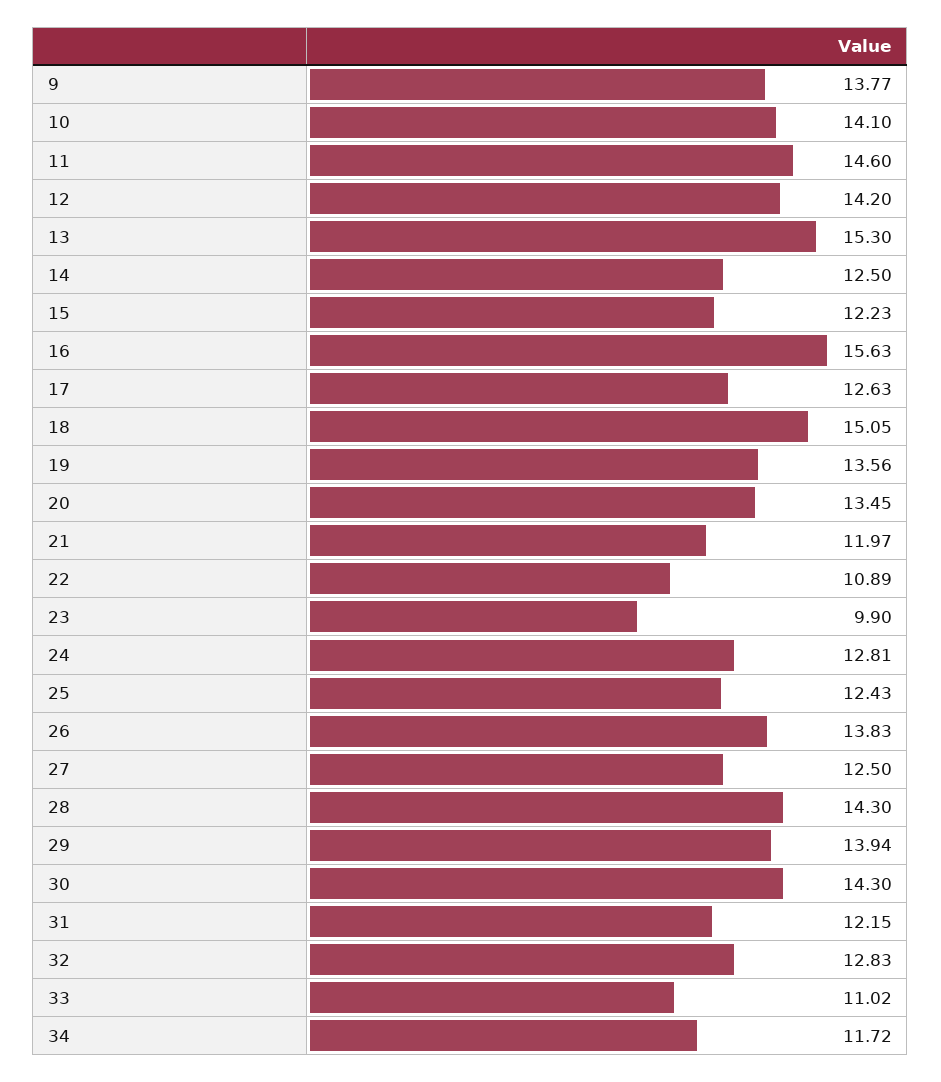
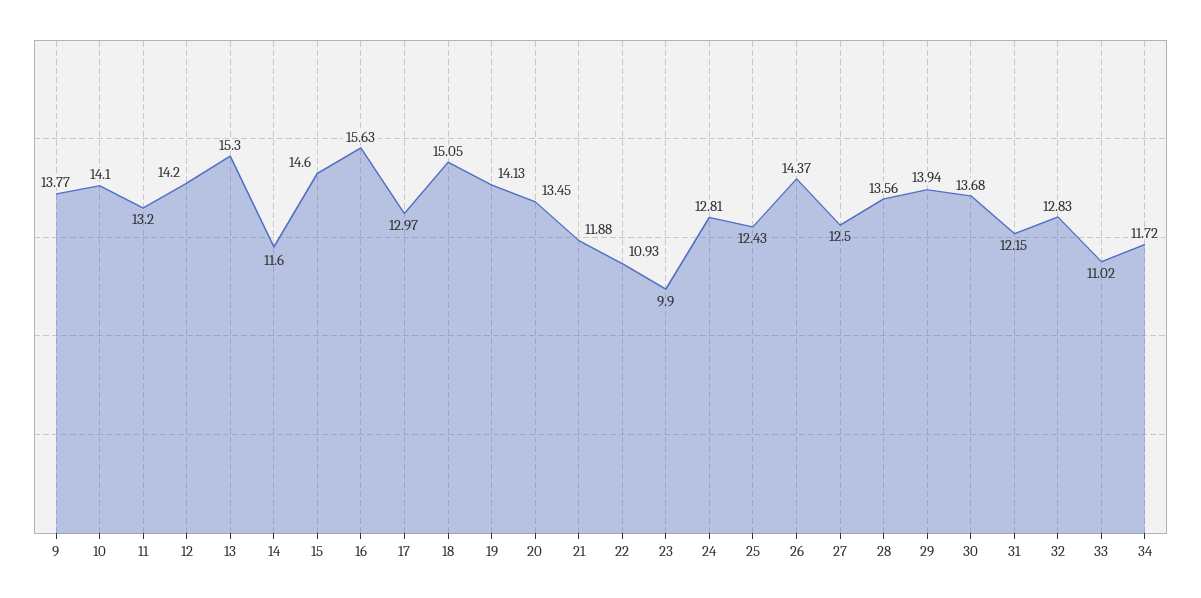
11: 14.6 -> 13.2
14: 12.5 -> 11.6
15: 12.23 -> 14.6
17: 12.63 -> 12.97
19: 13.56 -> 14.13
21: 11.97 -> 11.88
22: 10.89 -> 10.93
26: 13.83 -> 14.37
28: 14.3 -> 13.56
30: 14.3 -> 13.68

